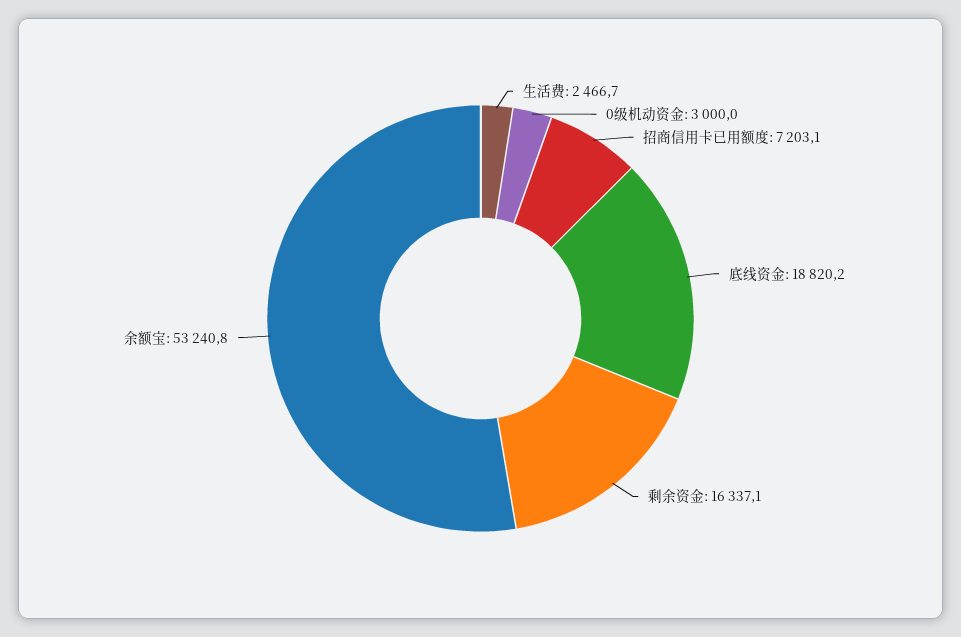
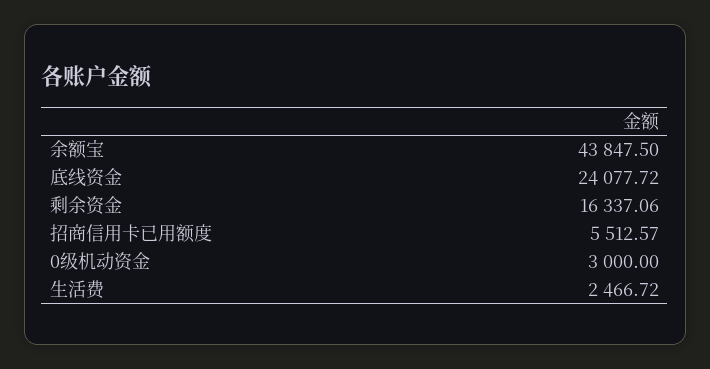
招商信用卡已用额度: 7203.1 -> 5512.57
底线资金: 18820.2 -> 24077.72
余额宝: 53240.8 -> 43847.5

